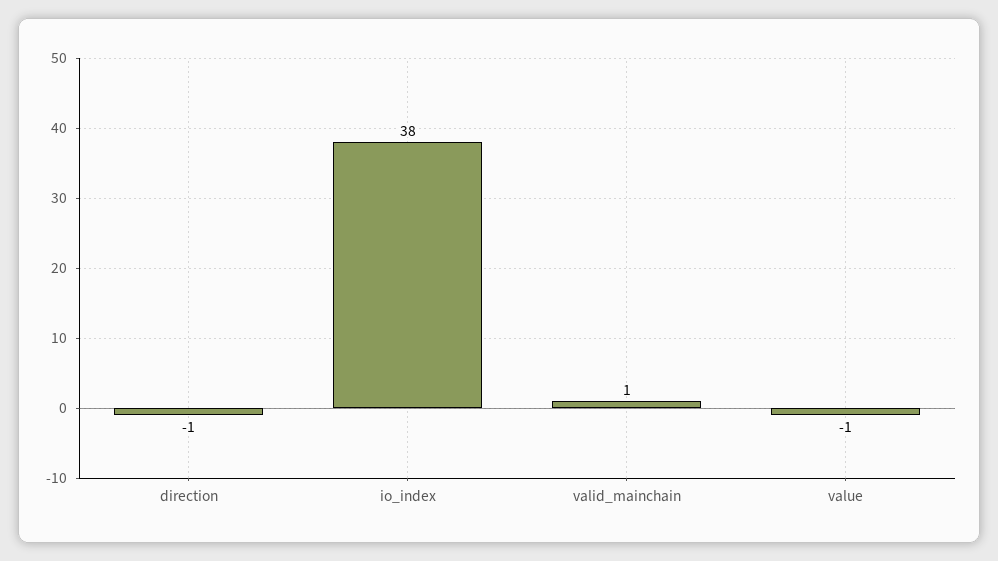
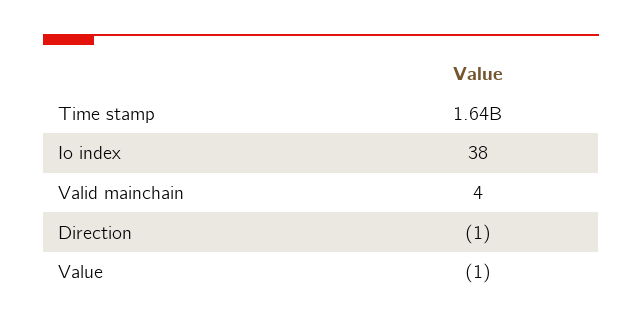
valid_mainchain: 1 -> 4
Time stamp: none -> 1640000000

